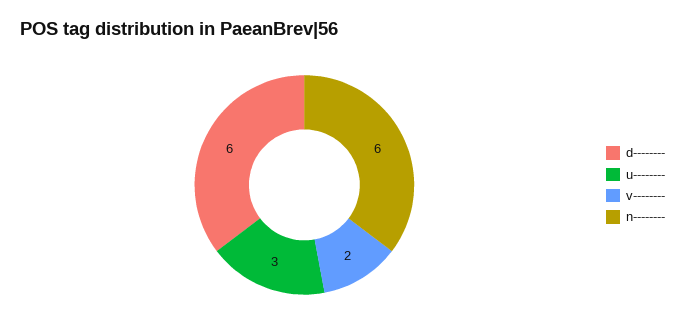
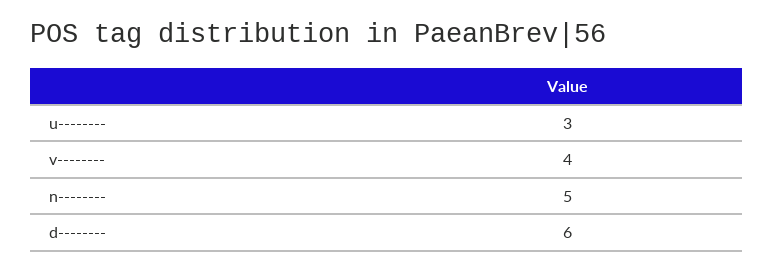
v--------: 2 -> 4
n--------: 6 -> 5

